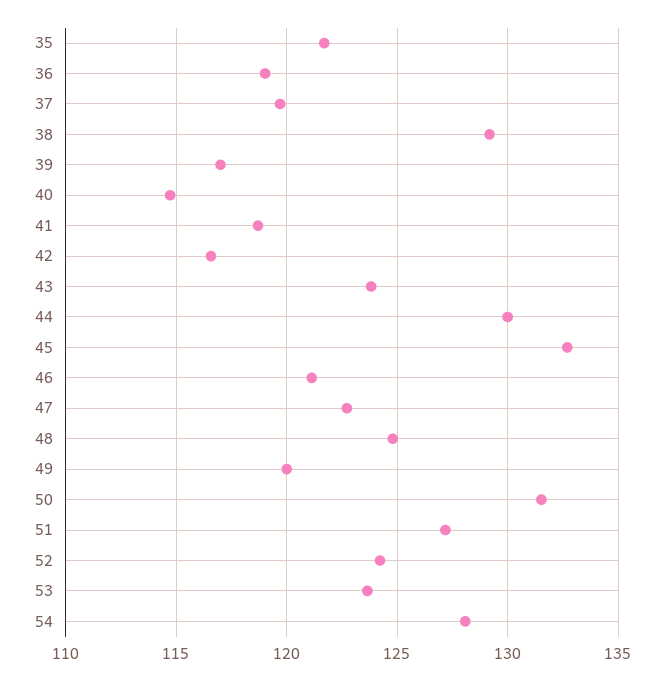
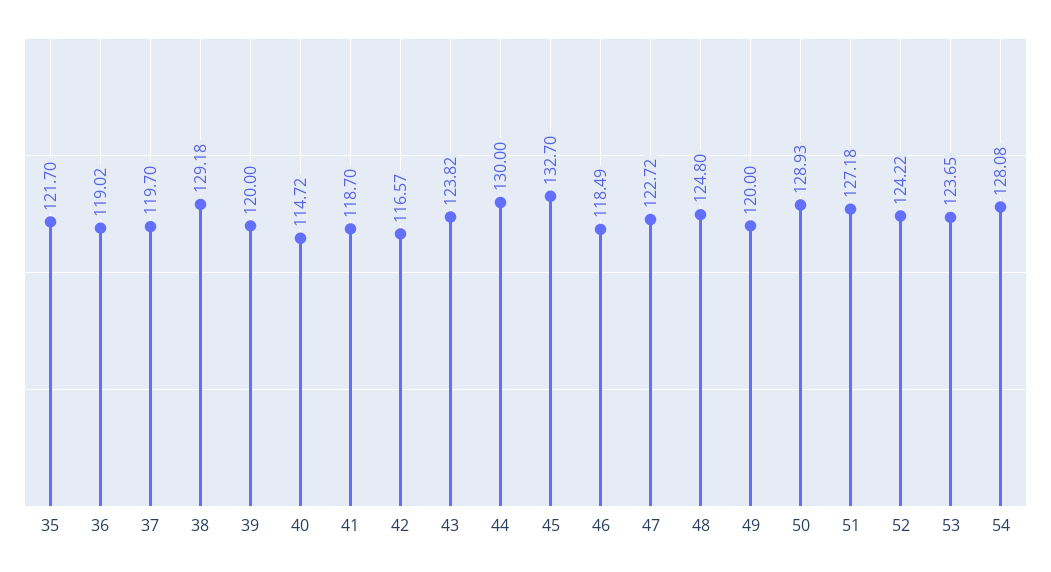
39: 117 -> 120
46: 121 -> 118.49
50: 131.5 -> 128.93

